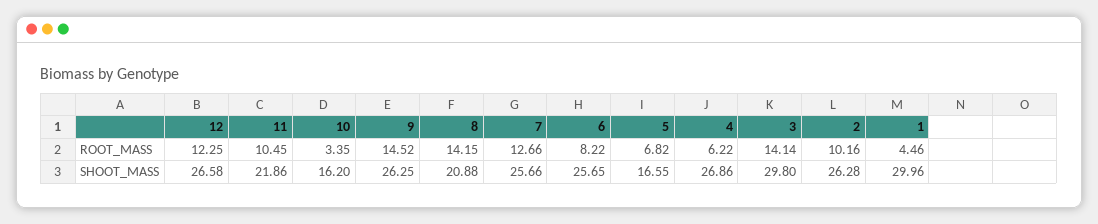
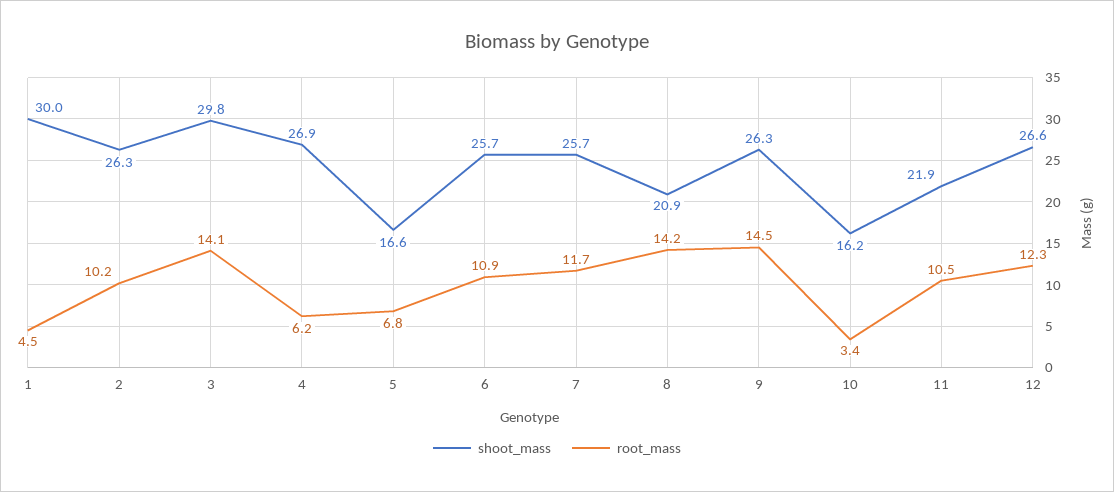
ROOT_MASS, 7: 12.66 -> 11.7
ROOT_MASS, 6: 8.22 -> 10.9

